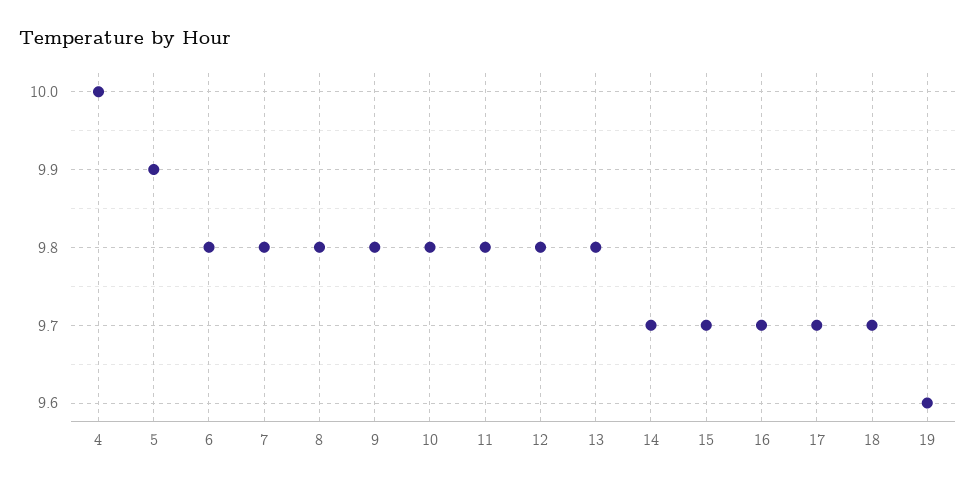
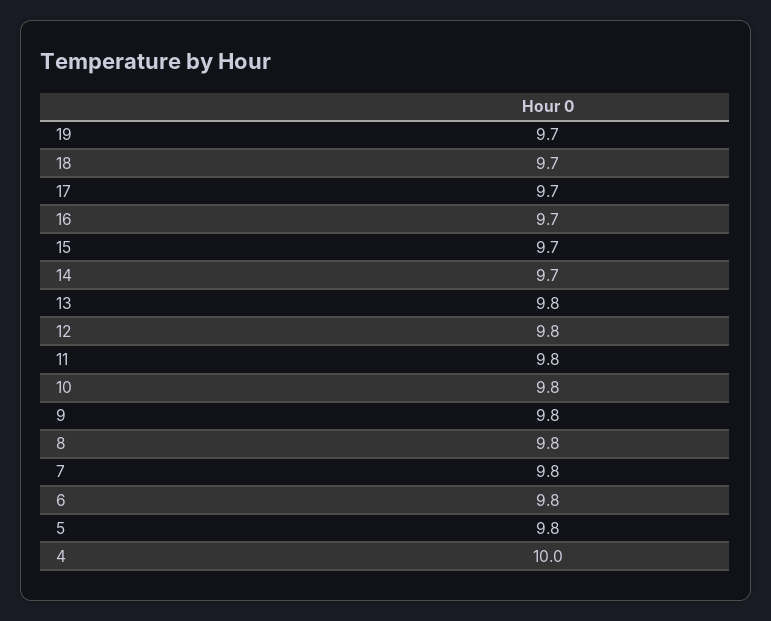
5: 9.9 -> 9.8
19: 9.6 -> 9.7

